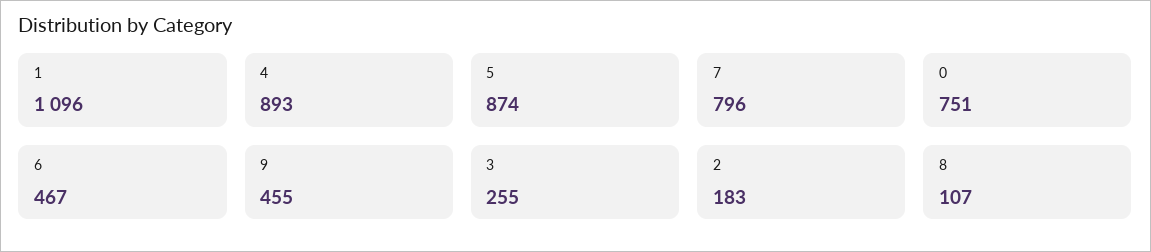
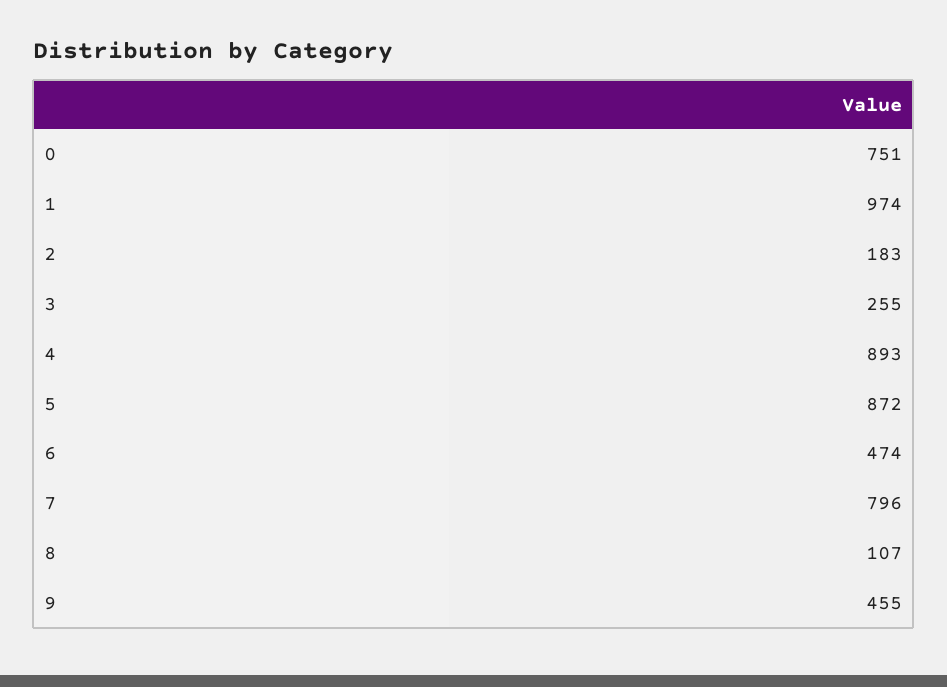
1: 1096 -> 974
5: 874 -> 872
6: 467 -> 474

